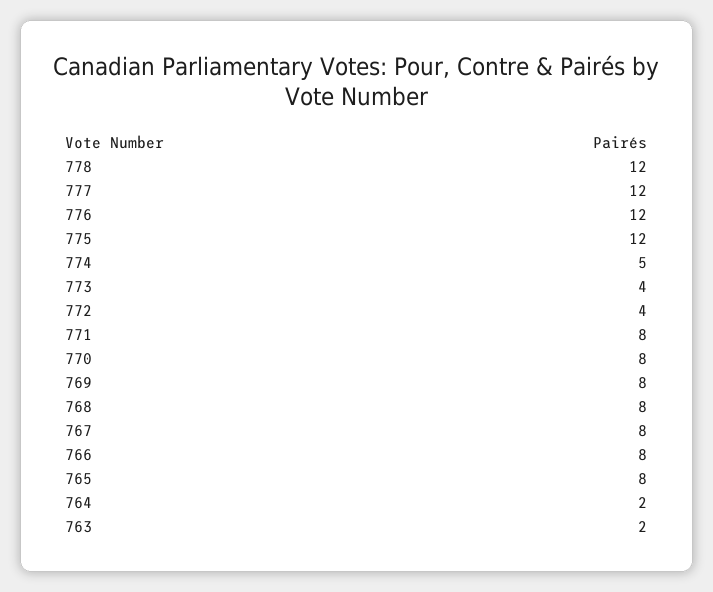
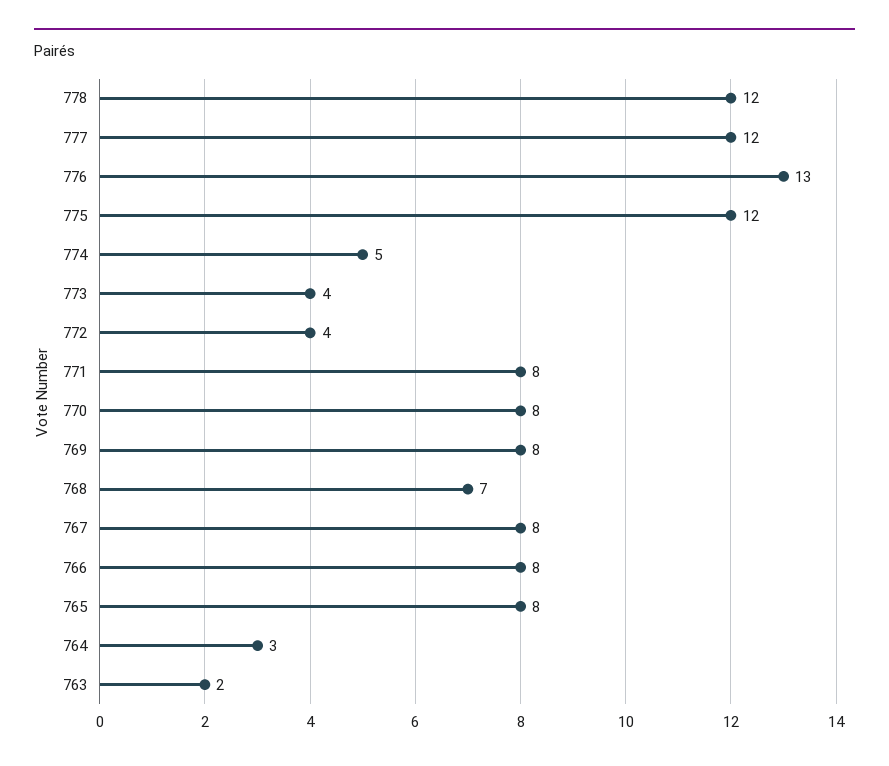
776: 12 -> 13
768: 8 -> 7
764: 2 -> 3

